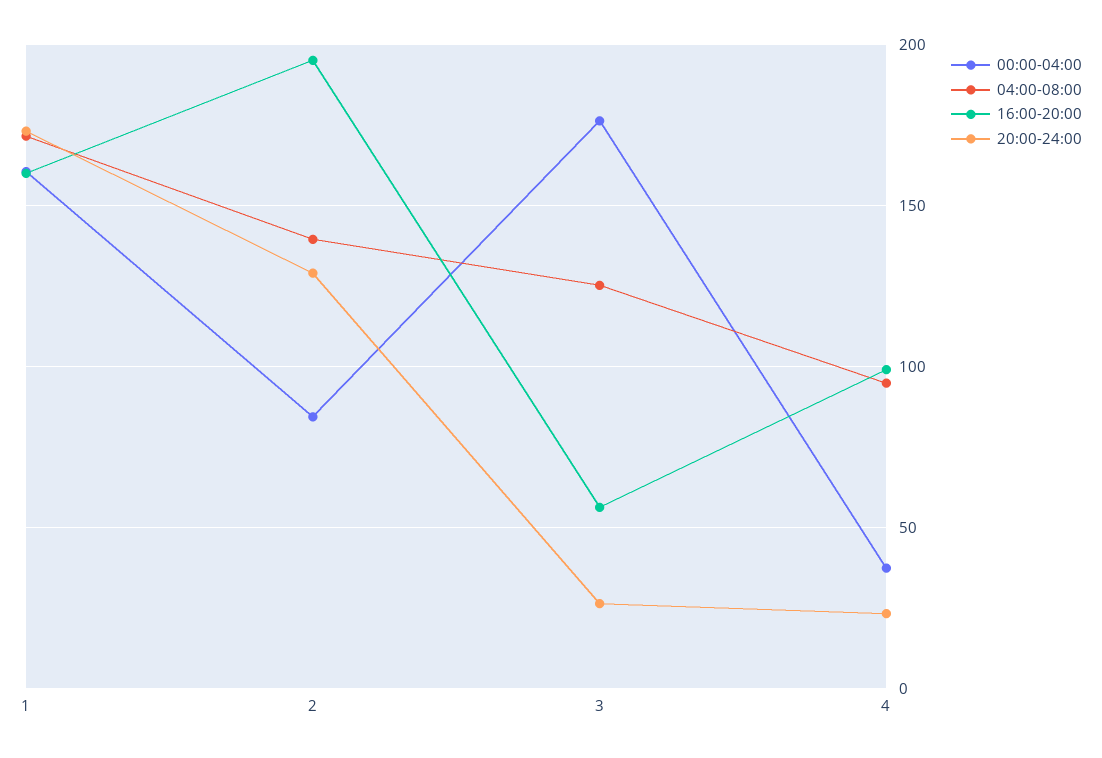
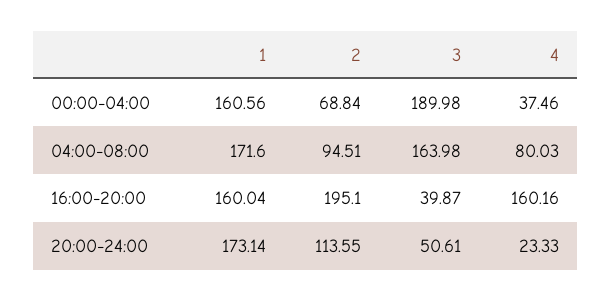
00:00-04:00, 2: 85 -> 68.84
04:00-08:00, 2: 140 -> 94.51
20:00-24:00, 2: 130 -> 113.55
00:00-04:00, 3: 175 -> 189.98
04:00-08:00, 3: 125 -> 163.98
16:00-20:00, 3: 55 -> 39.87
20:00-24:00, 3: 25 -> 50.61
04:00-08:00, 4: 95 -> 80.03
16:00-20:00, 4: 100 -> 160.16

